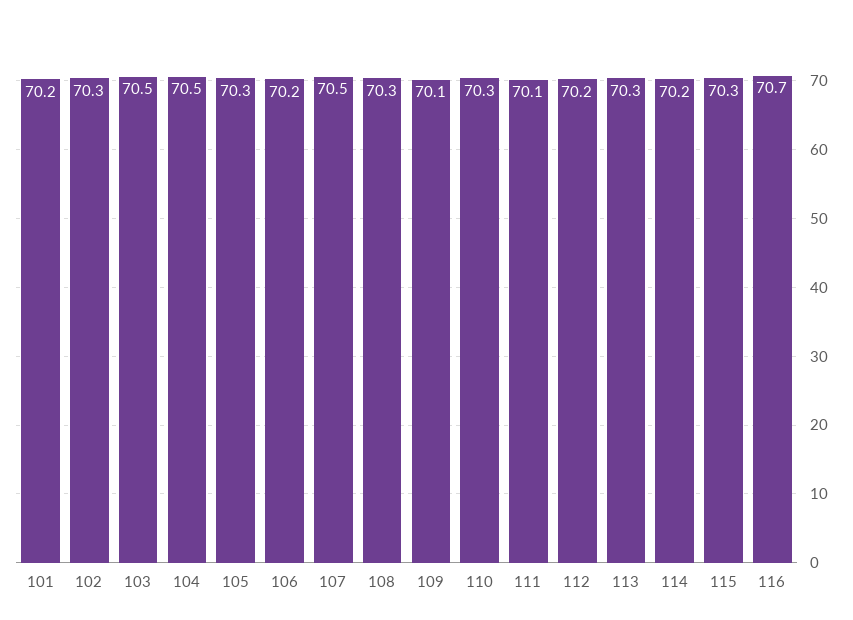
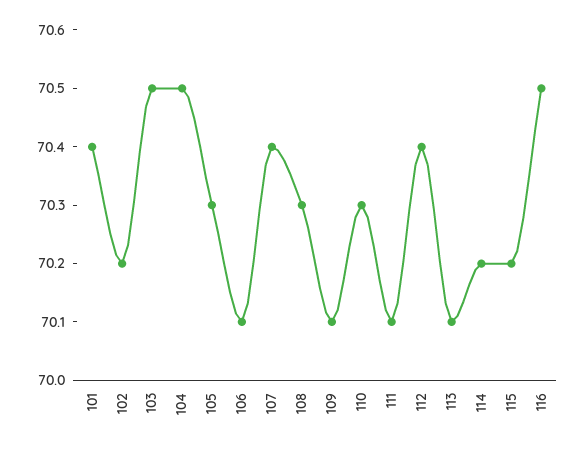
101: 70.2 -> 70.4
102: 70.3 -> 70.2
106: 70.2 -> 70.1
107: 70.5 -> 70.4
112: 70.2 -> 70.4
113: 70.3 -> 70.1
115: 70.3 -> 70.2
116: 70.7 -> 70.5

